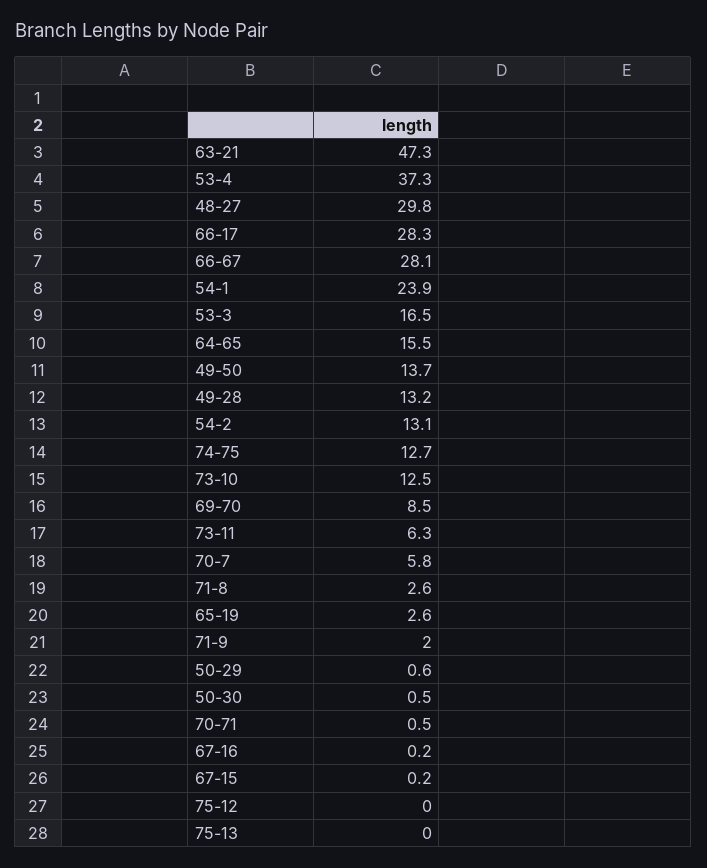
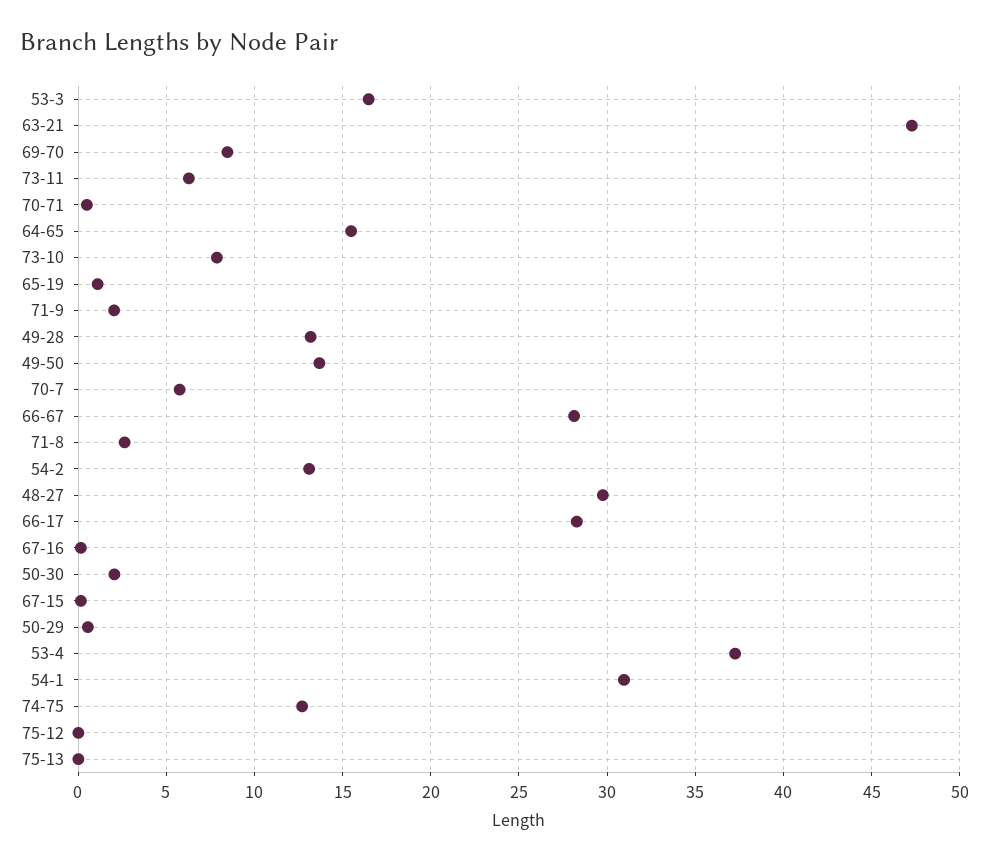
54-1: 23.9 -> 31
73-10: 12.5 -> 8
65-19: 2.6 -> 1
50-30: 0.5 -> 2

